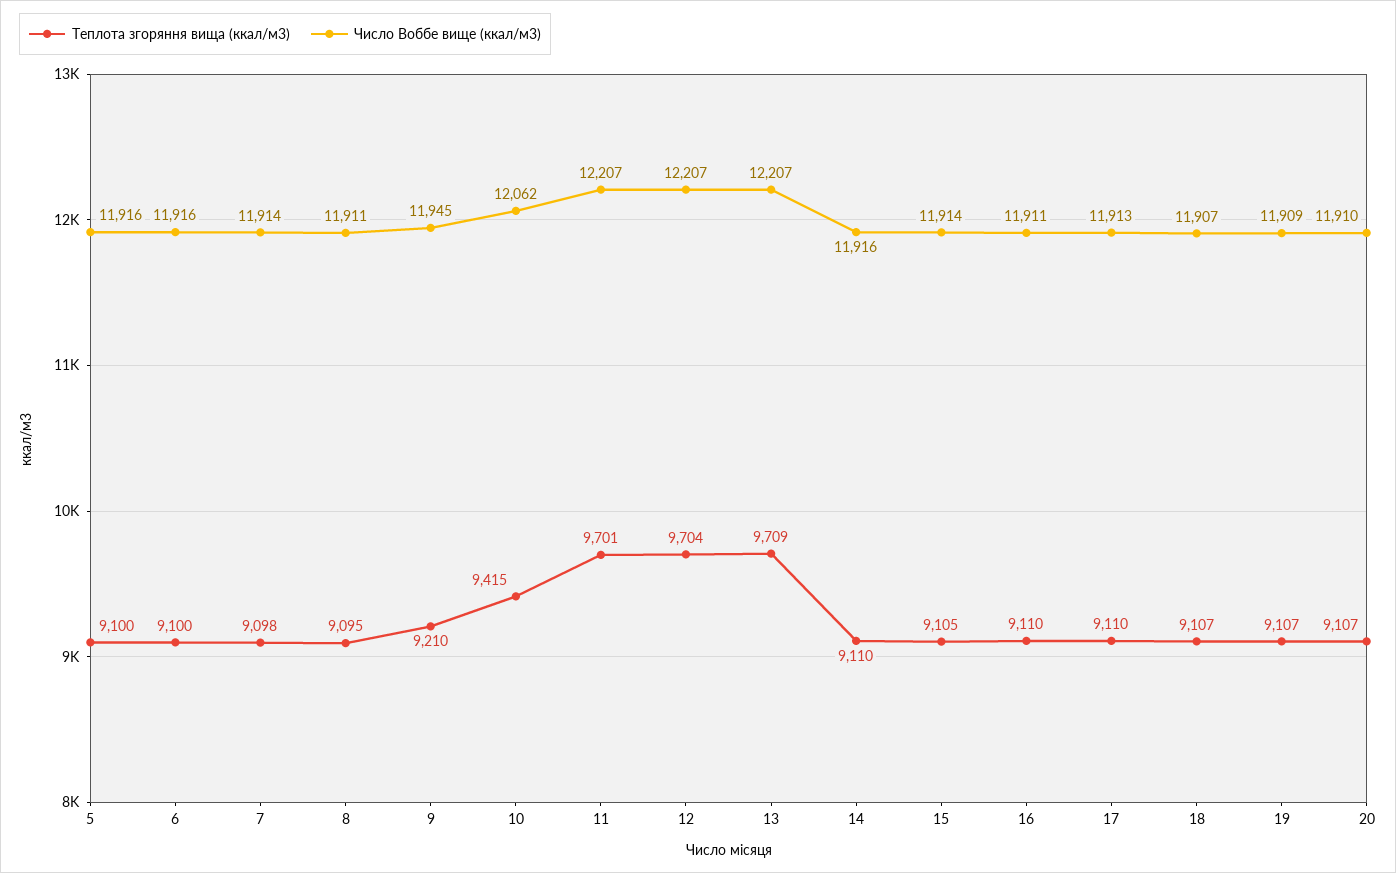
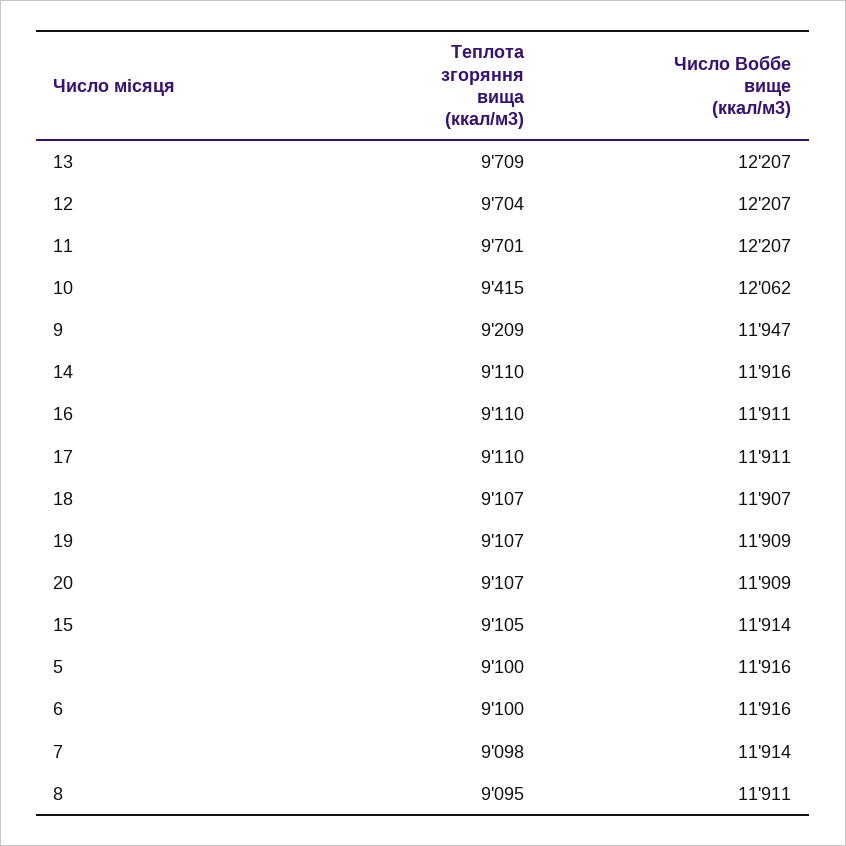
Теплота згоряння вища (ккал/м3), 9: 9210 -> 9209
Число Воббе вище (ккал/м3), 9: 11945 -> 11947
Число Воббе вище (ккал/м3), 17: 11913 -> 11911
Число Воббе вище (ккал/м3), 20: 11910 -> 11909

